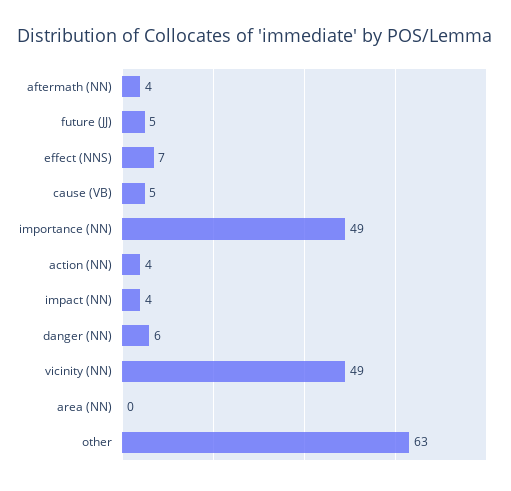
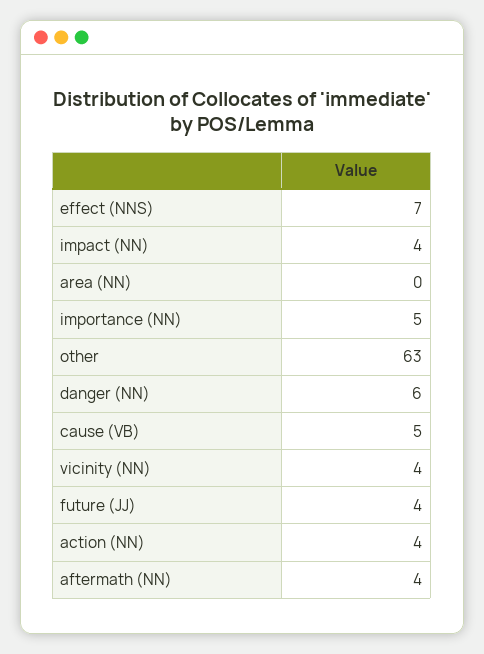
future (JJ): 5 -> 4
importance (NN): 49 -> 5
vicinity (NN): 49 -> 4

